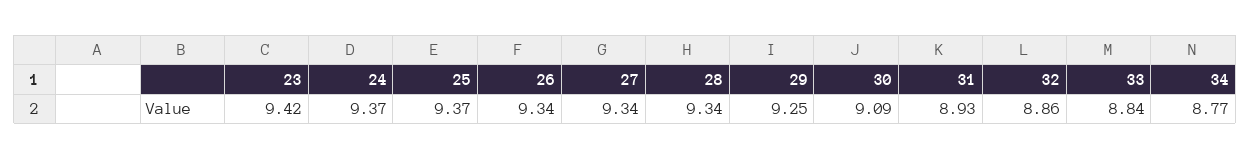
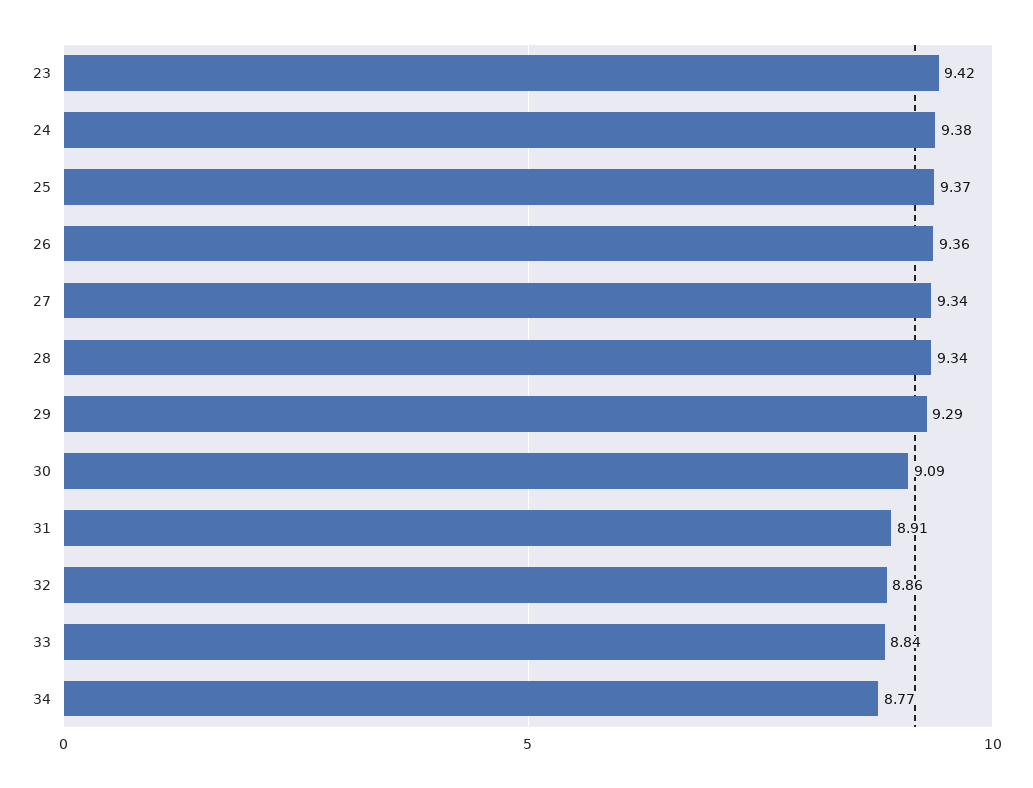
24: 9.37 -> 9.38
26: 9.34 -> 9.36
29: 9.25 -> 9.29
31: 8.93 -> 8.91

